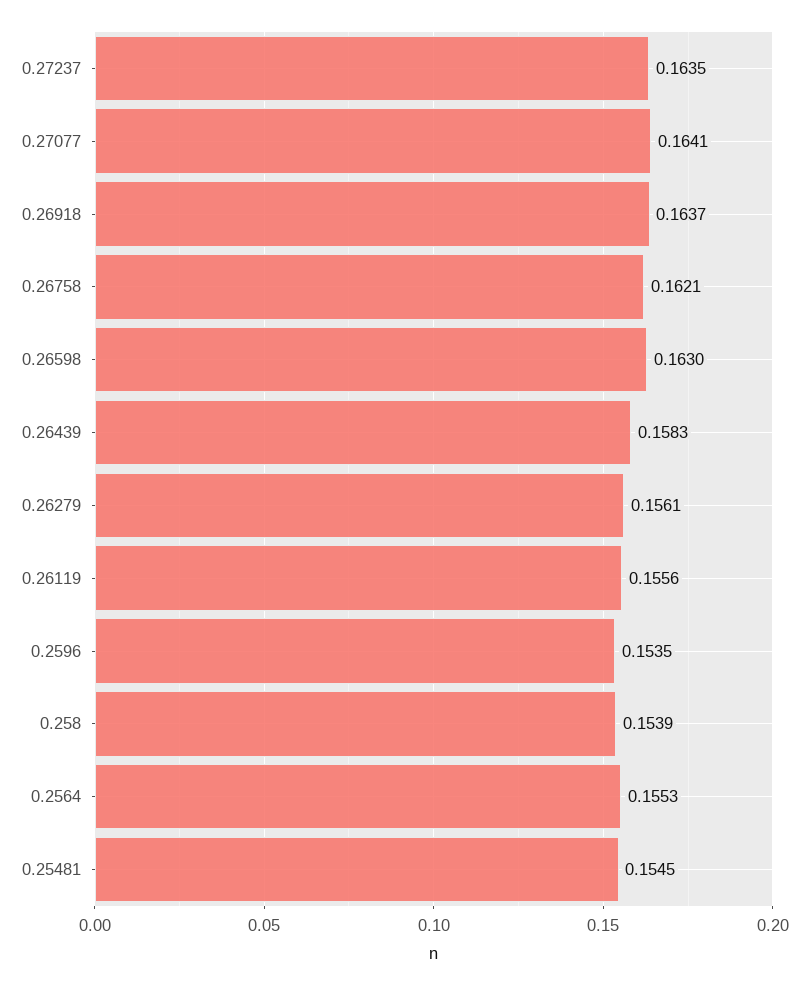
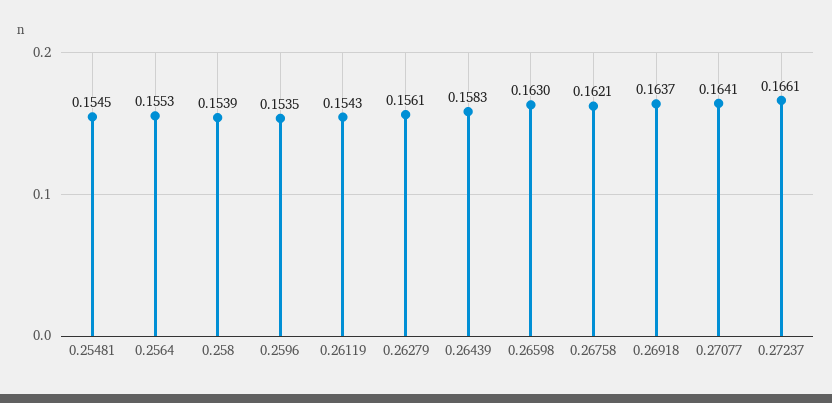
0.27237: 0.1635 -> 0.1661
0.26119: 0.1556 -> 0.1543

